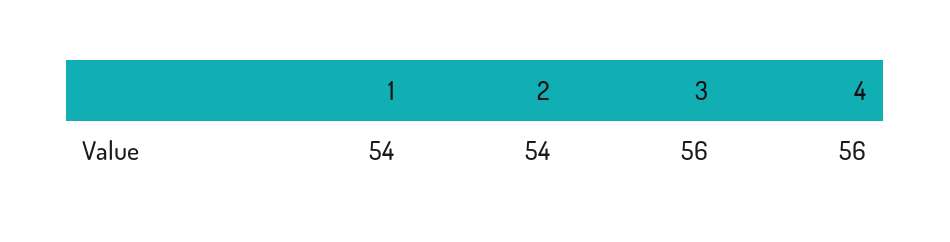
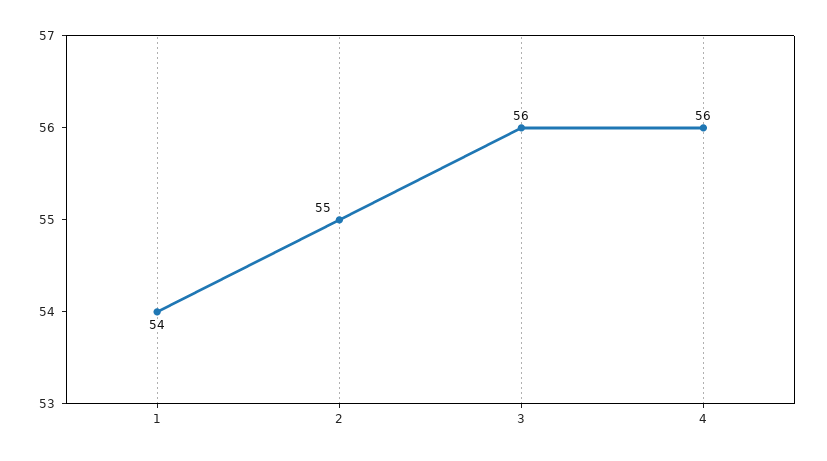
2: 54 -> 55

